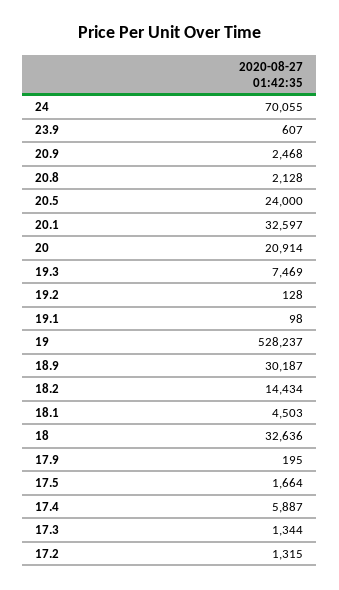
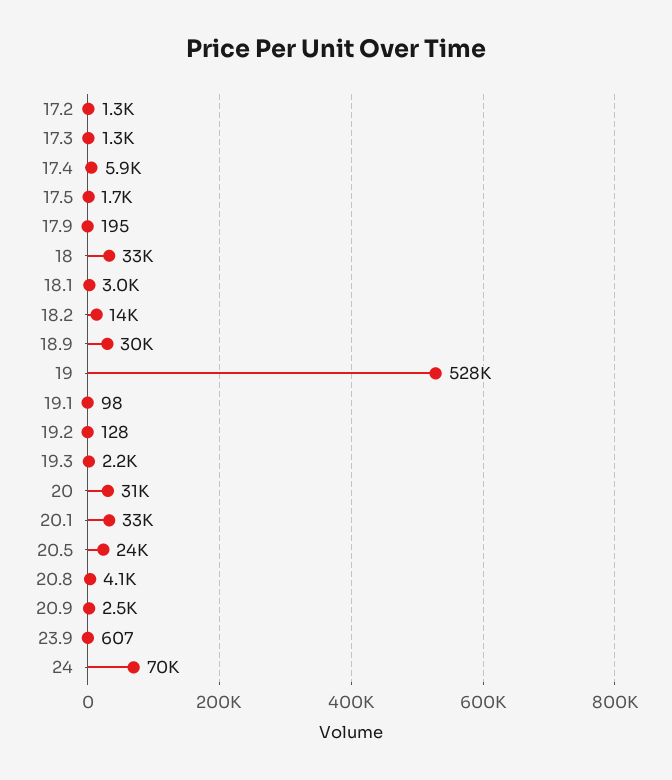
20.8: 2128 -> 4100
20: 20914 -> 31000
19.3: 7469 -> 2200
18.1: 4503 -> 3000

